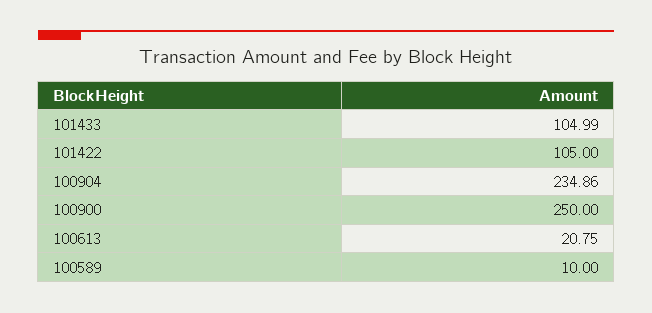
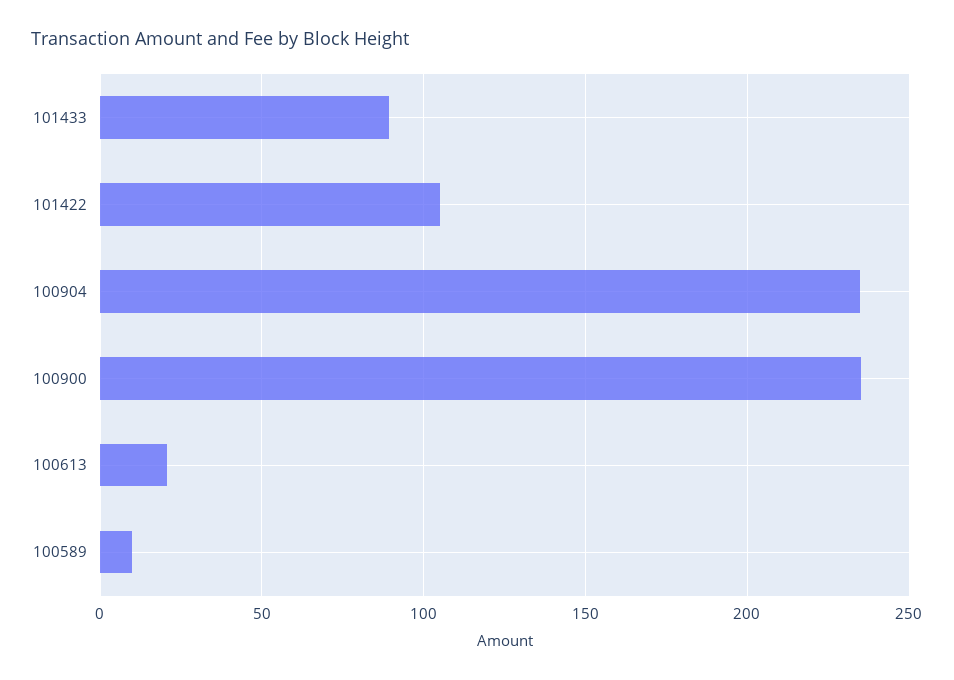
101433: 104.99 -> 90
100900: 250 -> 235

